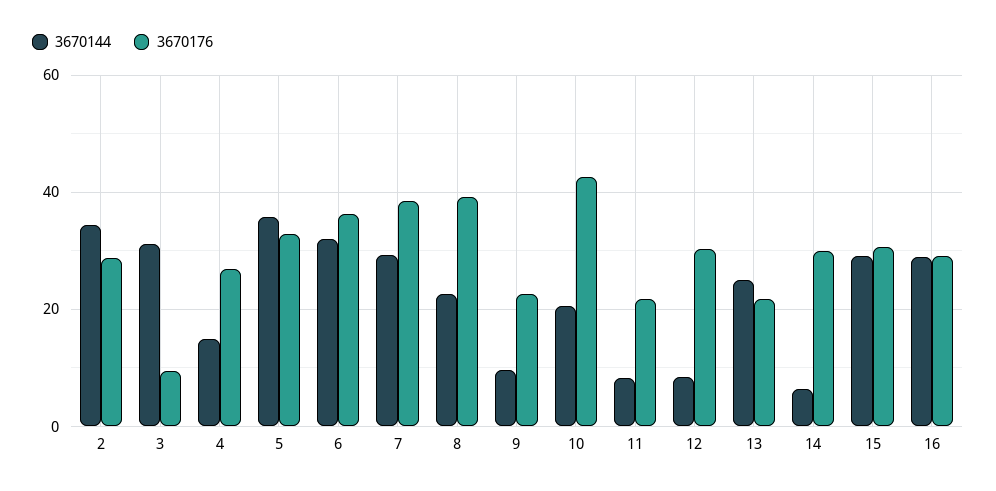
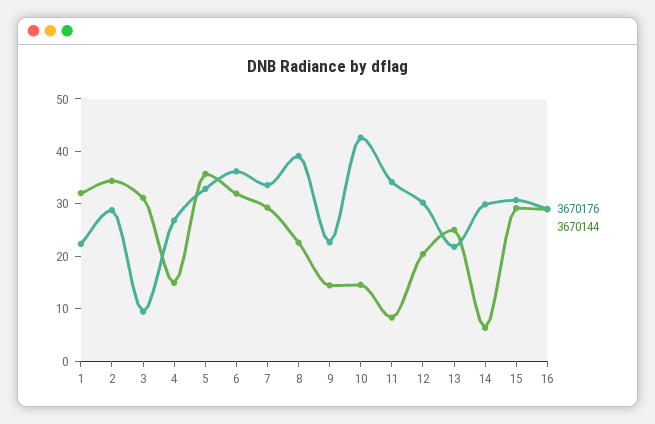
3670176, 7: 38 -> 34
3670144, 9: 10 -> 14
3670144, 10: 20 -> 14
3670176, 11: 22 -> 34
3670144, 12: 8 -> 20
3670176, 1: none -> 22
3670144, 1: none -> 32

